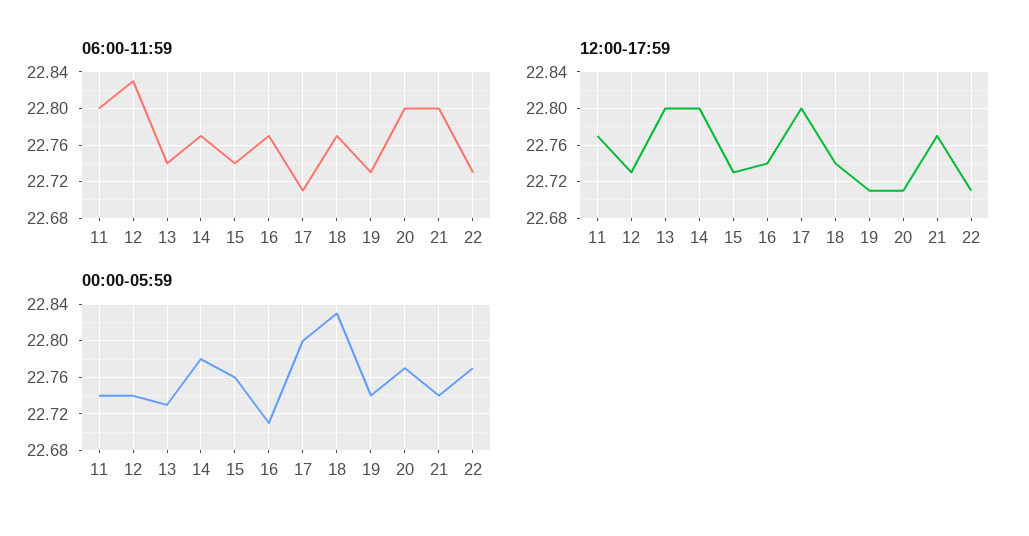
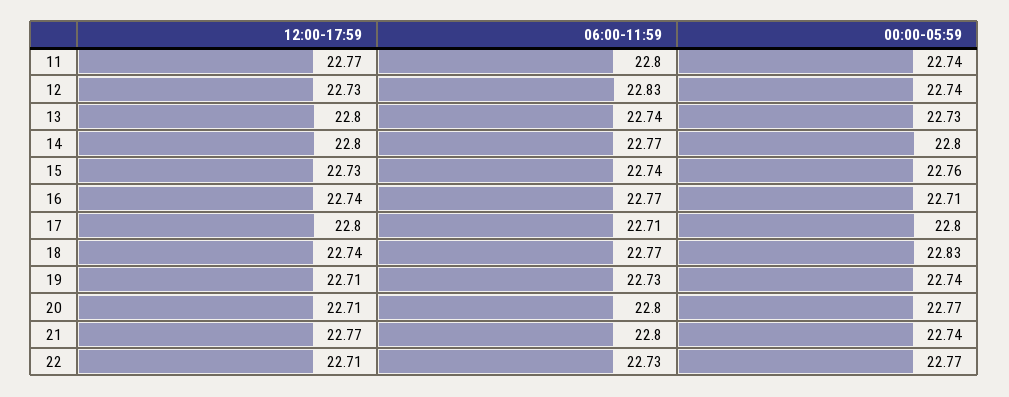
00:00-05:59, 14: 22.78 -> 22.8

